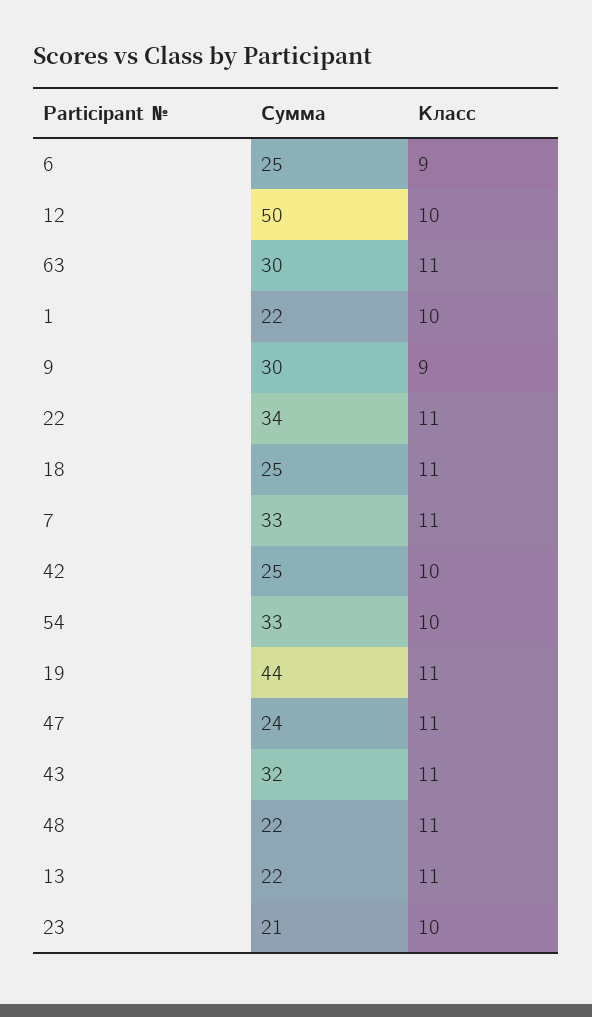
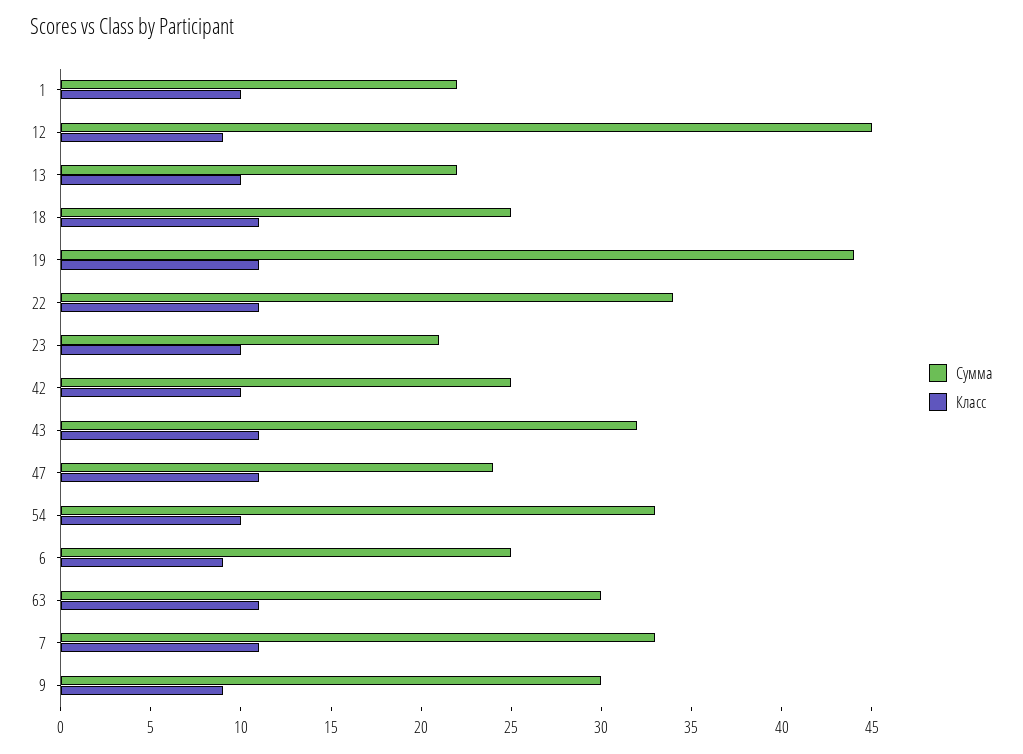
Сумма, 12: 50 -> 45
Класс, 12: 10 -> 9
Сумма, 48: 22 -> none
Класс, 48: 11 -> none
Класс, 13: 11 -> 10

